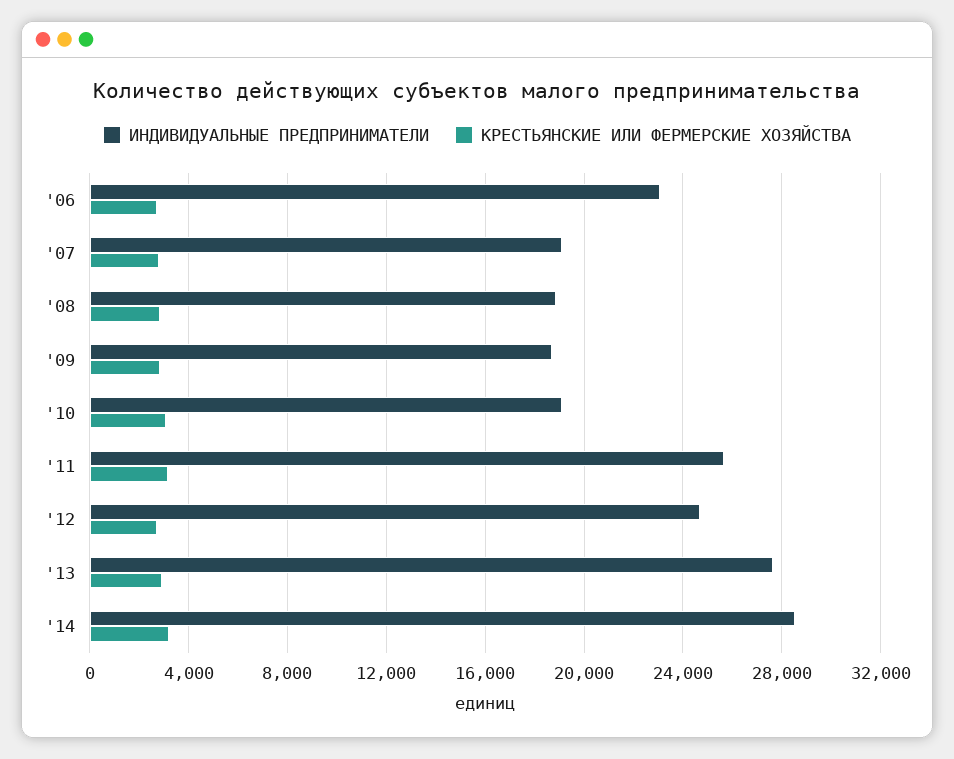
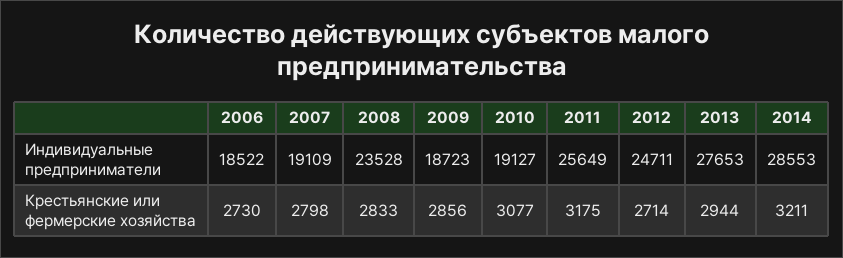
ИНДИВИДУАЛЬНЫЕ ПРЕДПРИНИМАТЕЛИ, '06: 23000 -> 18522
ИНДИВИДУАЛЬНЫЕ ПРЕДПРИНИМАТЕЛИ, '08: 19000 -> 23528

